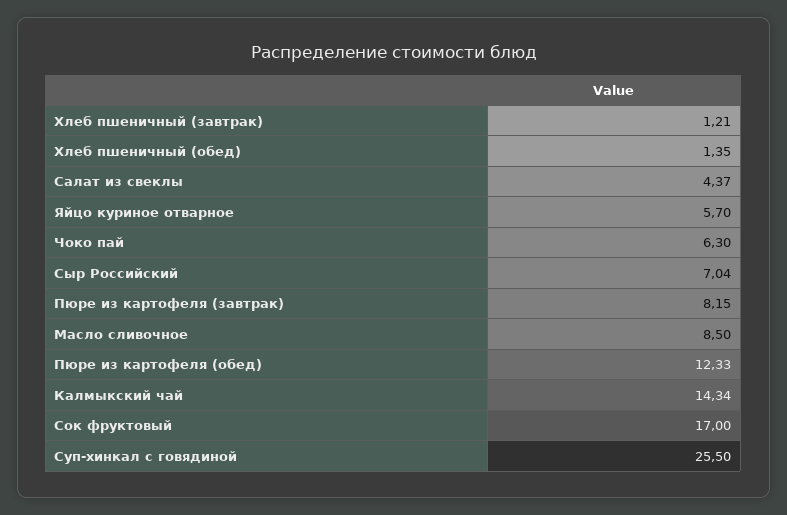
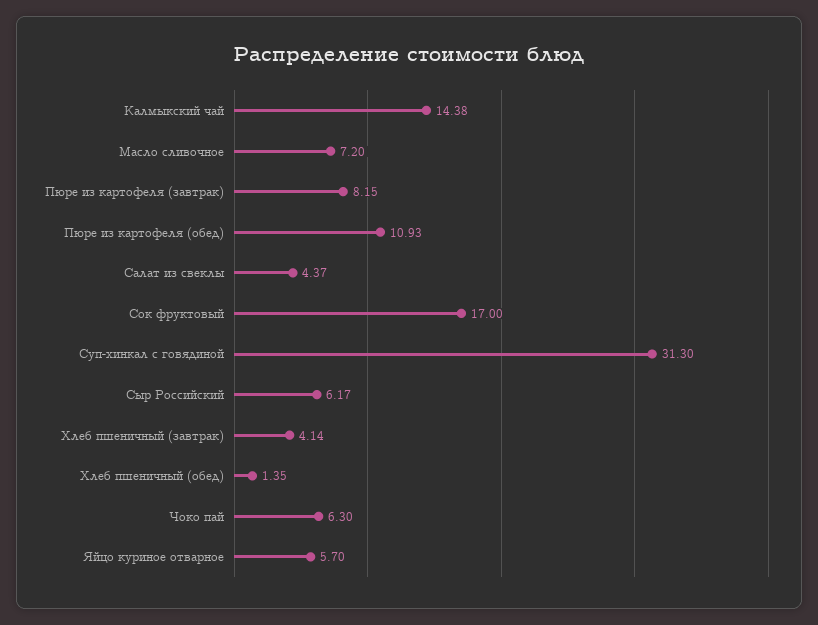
Хлеб пшеничный (завтрак): 1.21 -> 4.14
Сыр Российский: 7.04 -> 6.17
Масло сливочное: 8.5 -> 7.2
Пюре из картофеля (обед): 12.33 -> 10.93
Калмыкский чай: 14.34 -> 14.38
Суп-хинкал с говядиной: 25.5 -> 31.3

